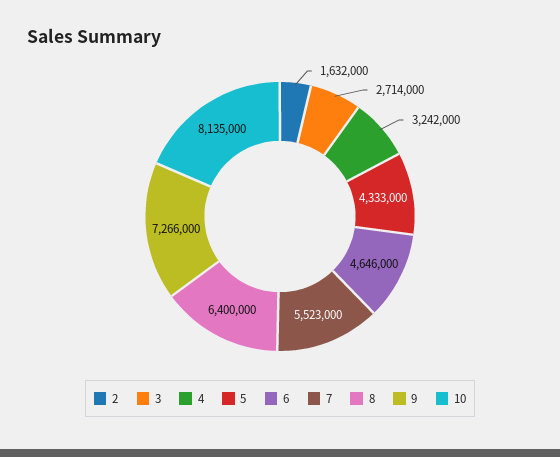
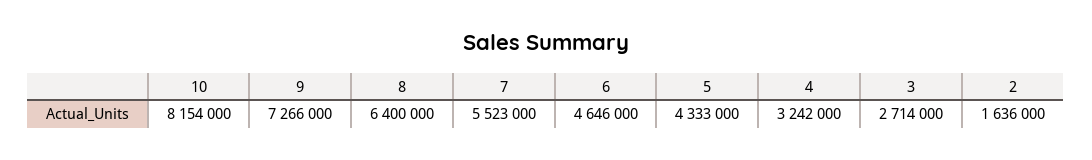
2: 1632000 -> 1636000
10: 8135000 -> 8154000

